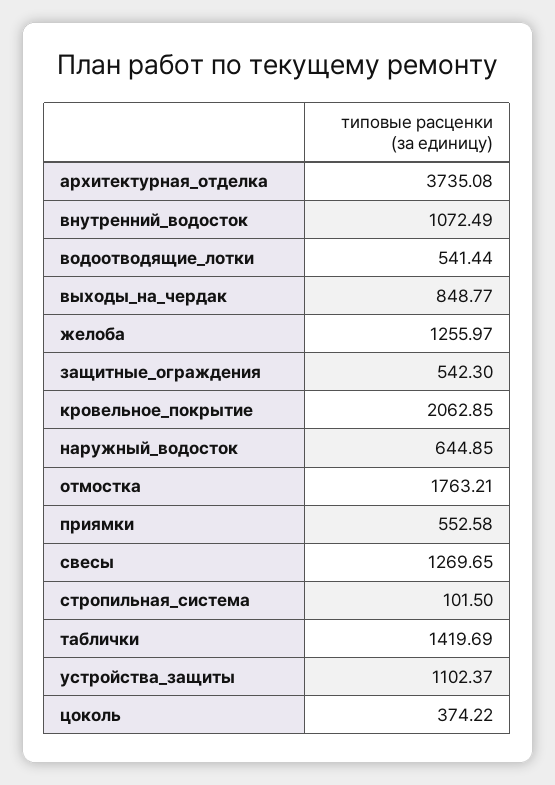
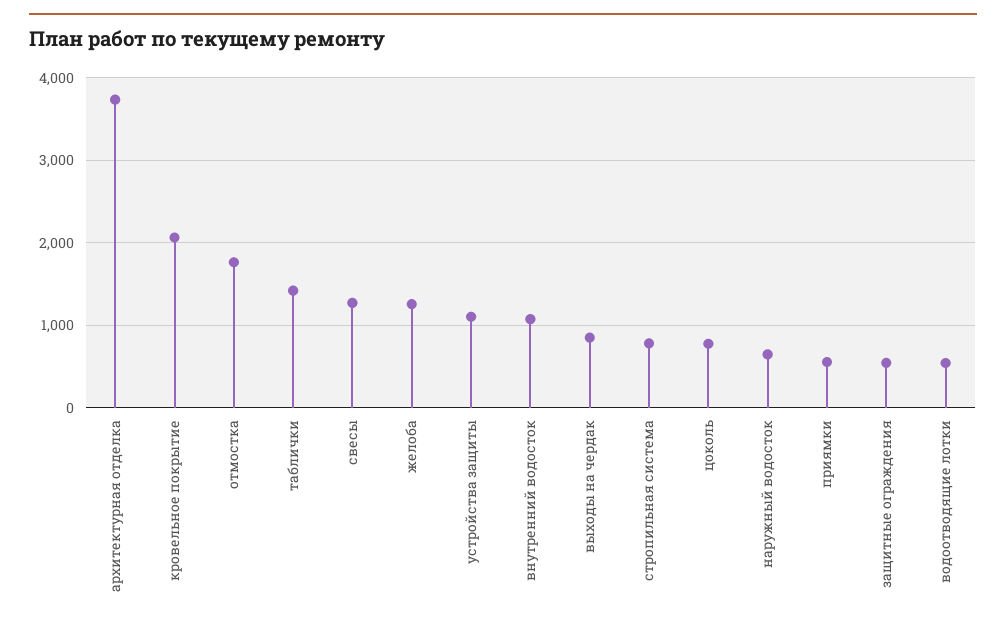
стропильная_система: 101.5 -> 800
цоколь: 374.22 -> 800

